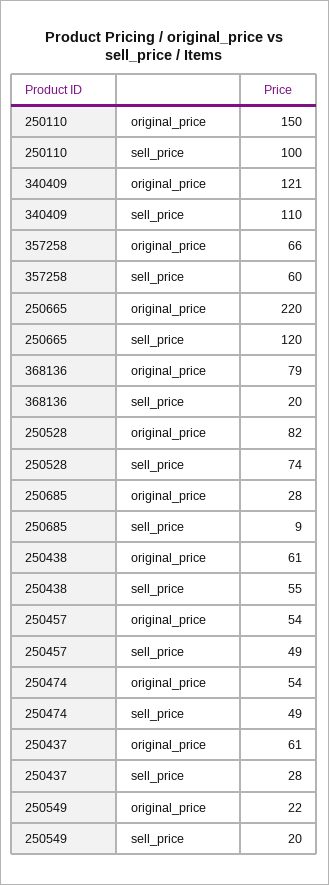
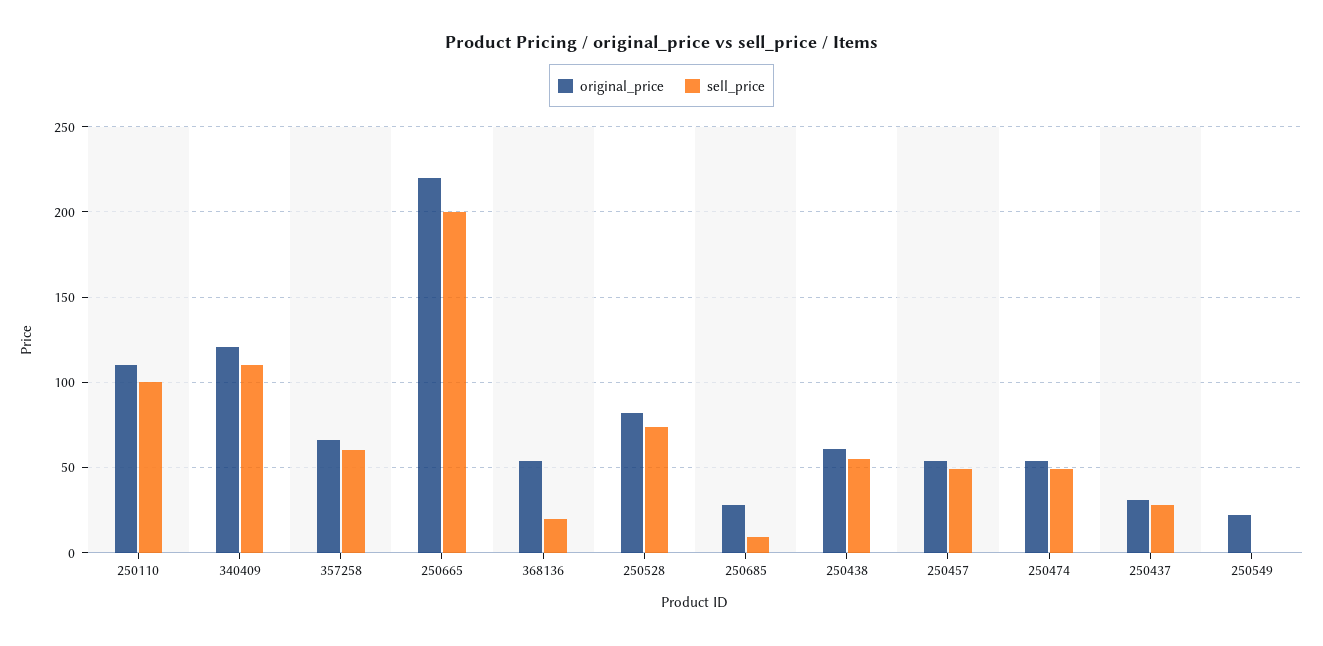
original_price, 250110: 150 -> 110
sell_price, 250665: 120 -> 200
original_price, 368136: 79 -> 55
original_price, 250437: 61 -> 30
sell_price, 250549: 20 -> 0

